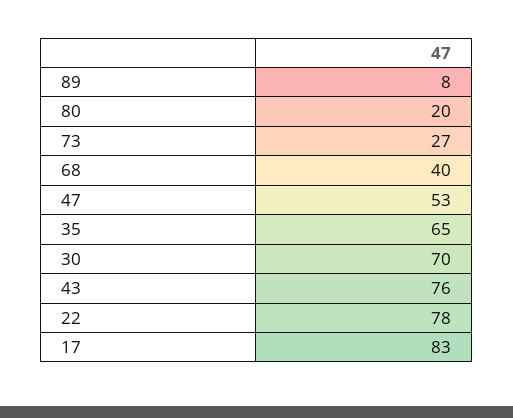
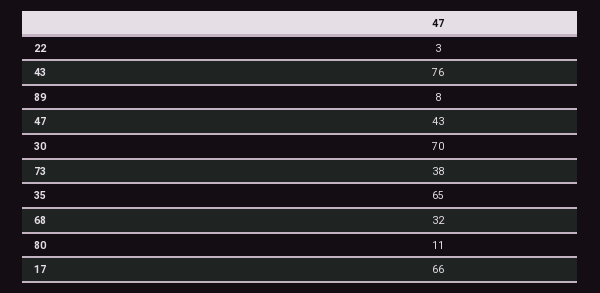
80: 20 -> 11
73: 27 -> 38
68: 40 -> 32
47: 53 -> 43
22: 78 -> 3
17: 83 -> 66

